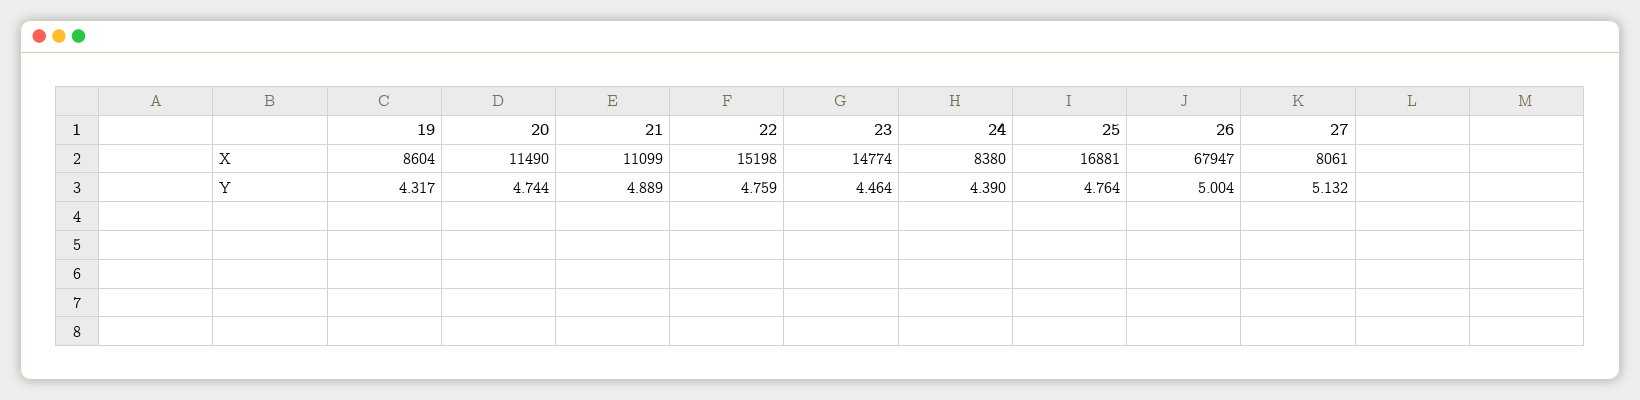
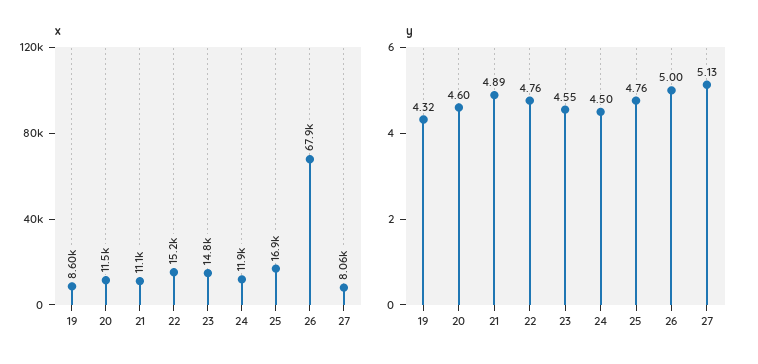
X, 24: 8380 -> 11900
Y, 20: 4.744 -> 4.6
Y, 23: 4.464 -> 4.55
Y, 24: 4.39 -> 4.5

